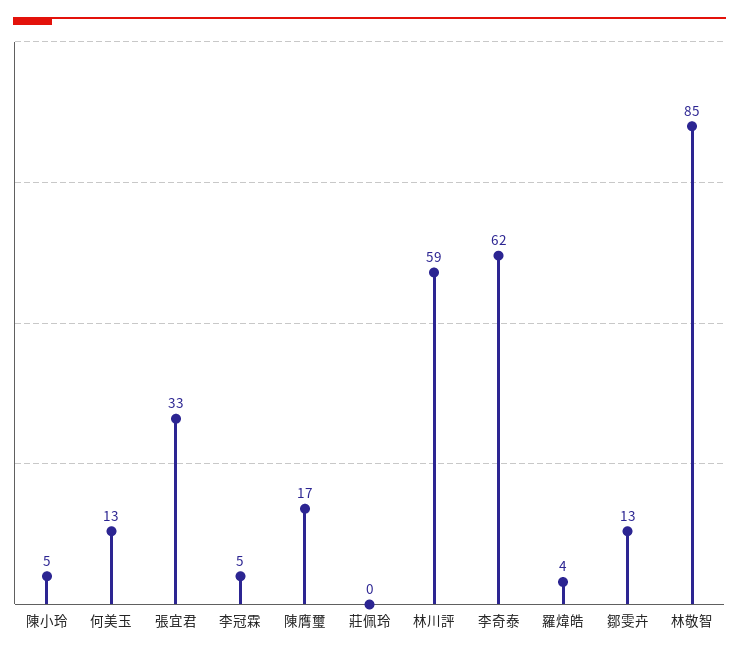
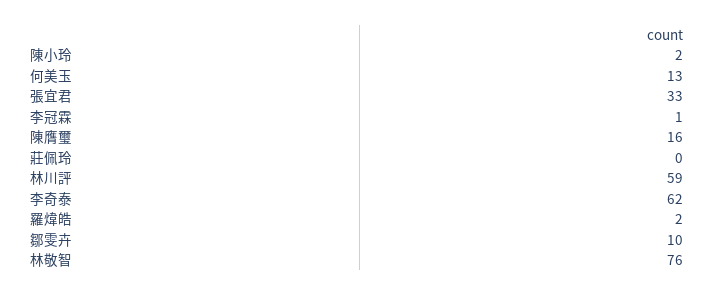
陳小玲: 5 -> 2
李冠霖: 5 -> 1
陳膺璽: 17 -> 16
羅煒皓: 4 -> 2
鄒雯卉: 13 -> 10
林敬智: 85 -> 76

